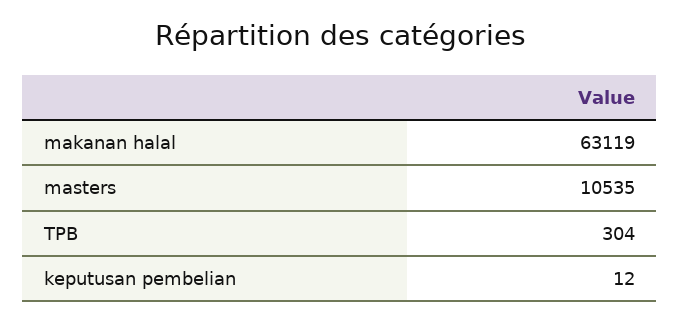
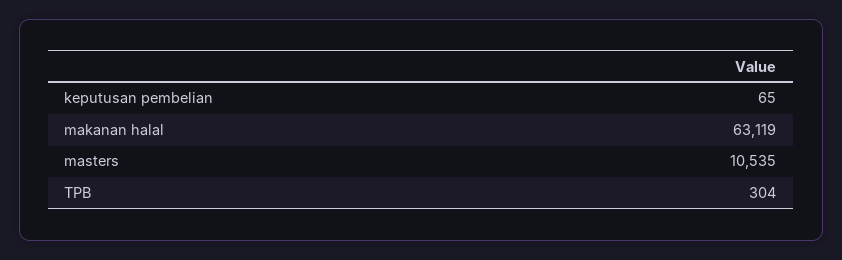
keputusan pembelian: 12 -> 65

